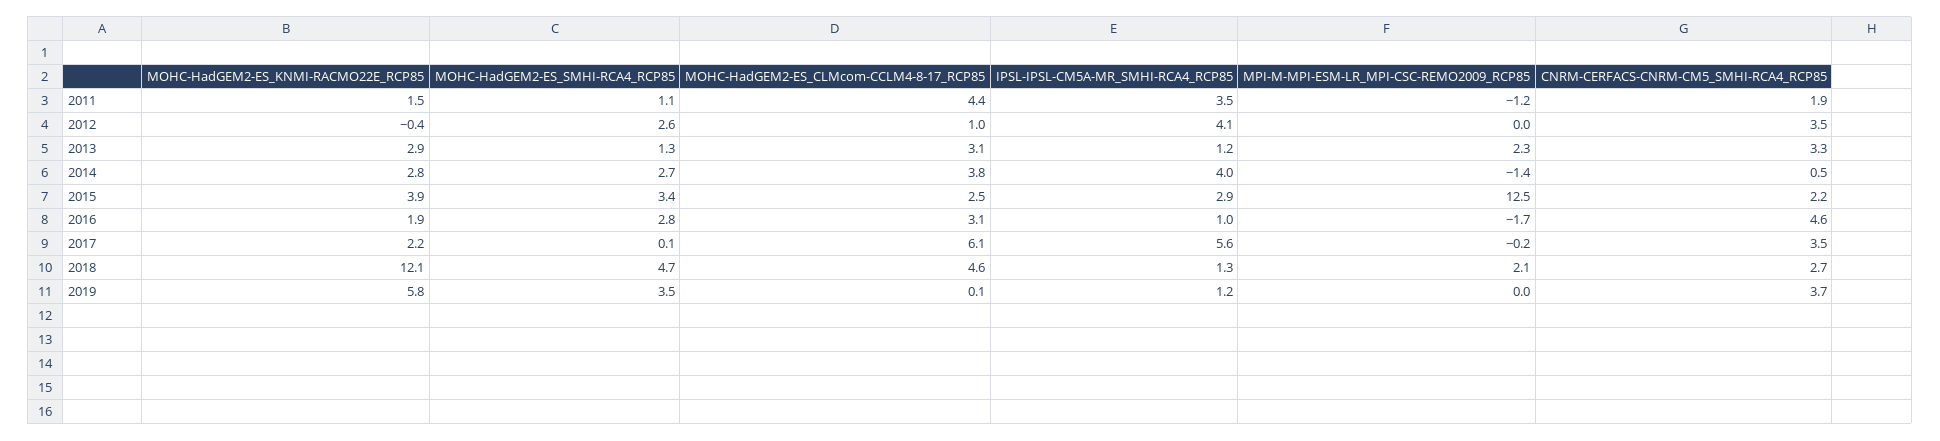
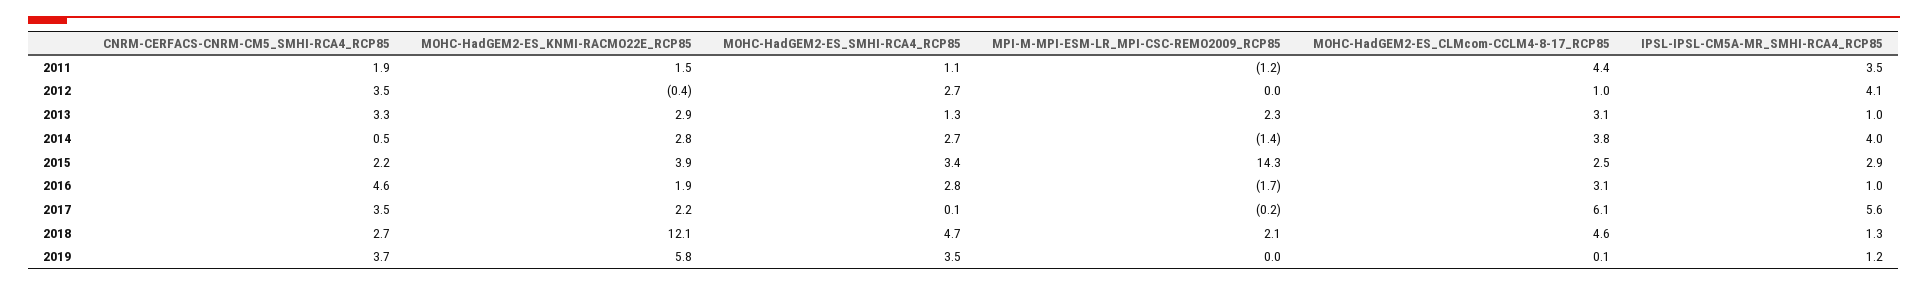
MOHC-HadGEM2-ES_SMHI-RCA4_RCP85, 2012: 2.6 -> 2.7
IPSL-IPSL-CM5A-MR_SMHI-RCA4_RCP85, 2013: 1.2 -> 1
MPI-M-MPI-ESM-LR_MPI-CSC-REMO2009_RCP85, 2015: 12.5 -> 14.3

